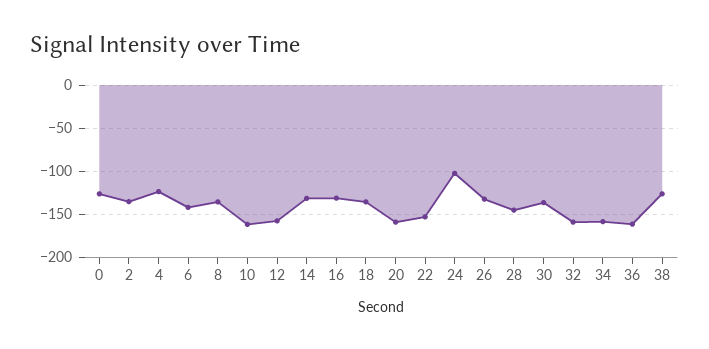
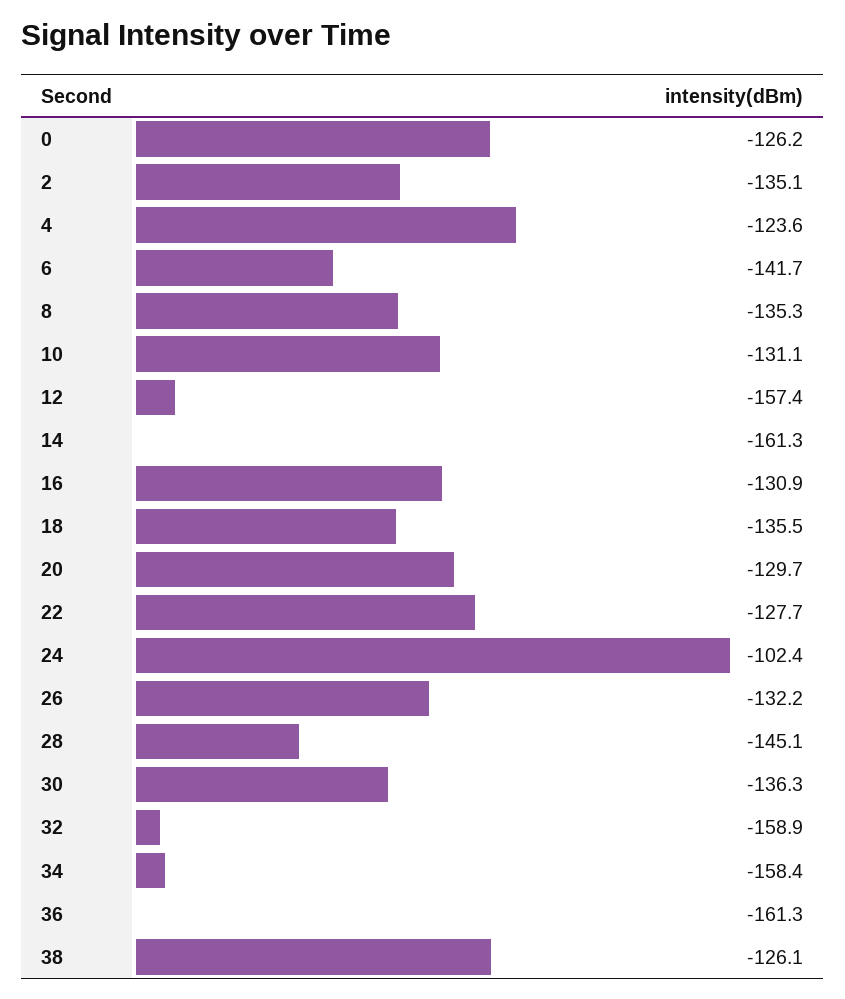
10: -160 -> -131.1
14: -130 -> -161.3
20: -160 -> -129.7
22: -150 -> -127.7

